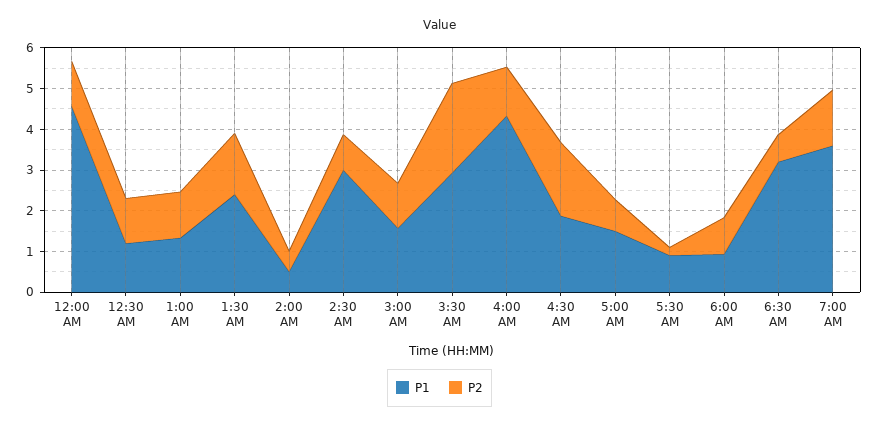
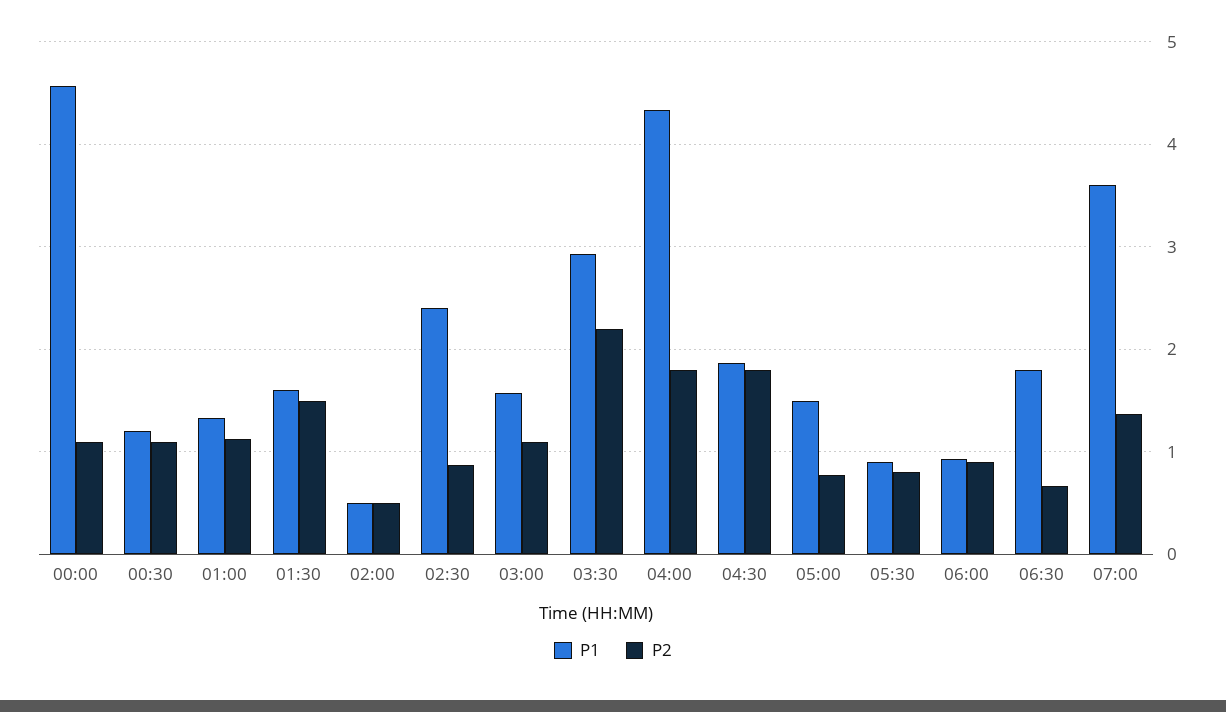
P1, 1:30 AM: 2.4 -> 1.6
P1, 2:30 AM: 3 -> 2.4
P2, 4:00 AM: 1.2 -> 1.8
P2, 5:30 AM: 0.2 -> 0.8
P1, 6:30 AM: 3.2 -> 1.8

